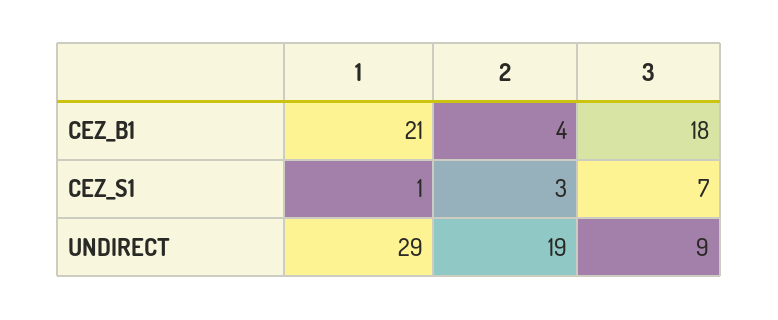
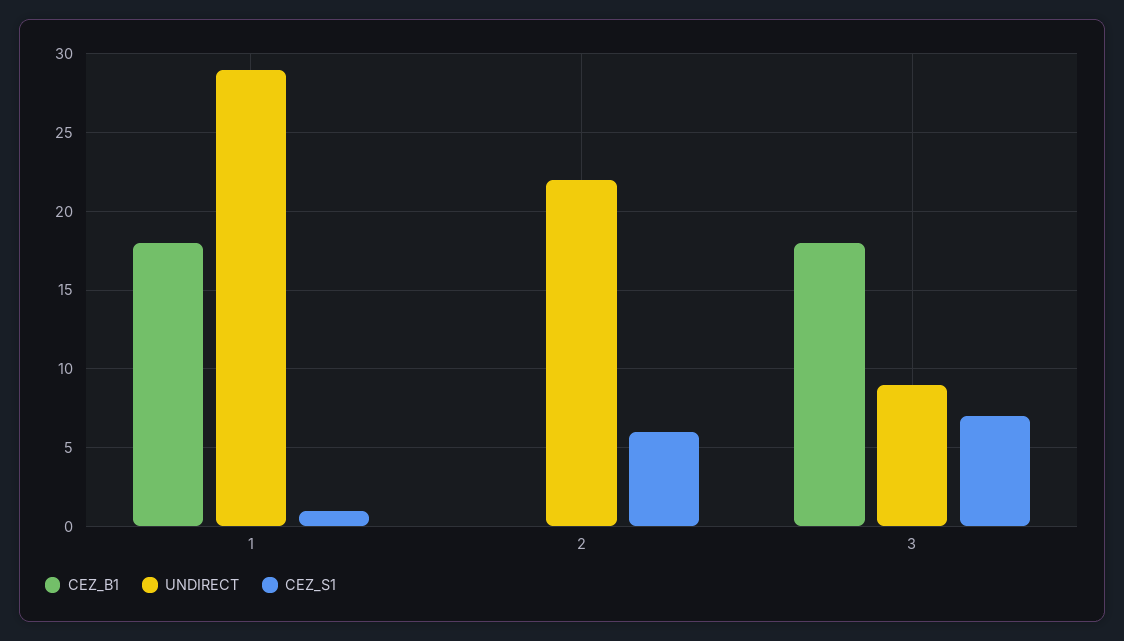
CEZ_B1, 1: 21 -> 18
CEZ_B1, 2: 4 -> 0
CEZ_S1, 2: 3 -> 6
UNDIRECT, 2: 19 -> 22

